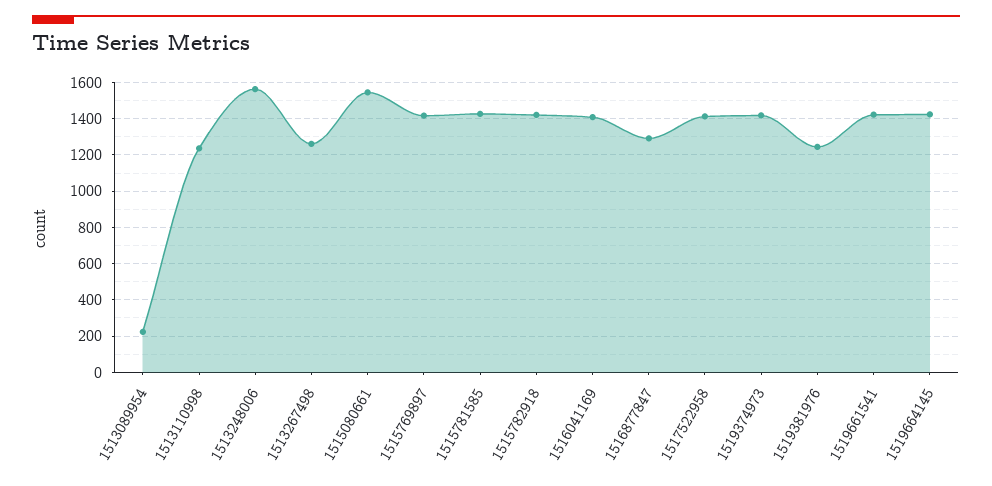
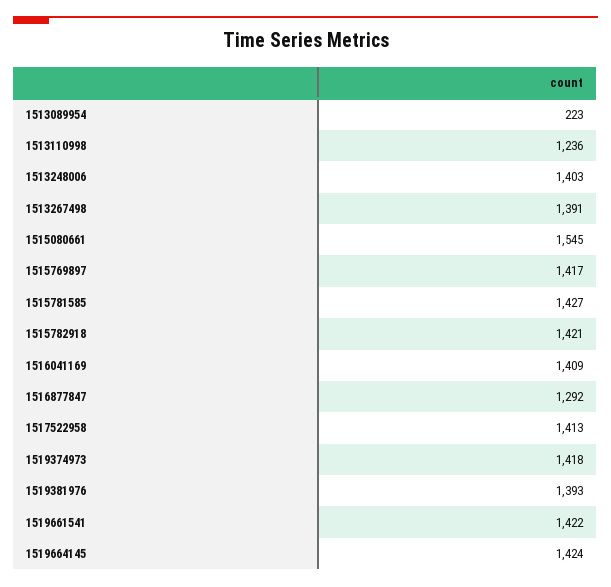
1513248006: 1550 -> 1403
1513267498: 1250 -> 1391
1519381976: 1250 -> 1393

